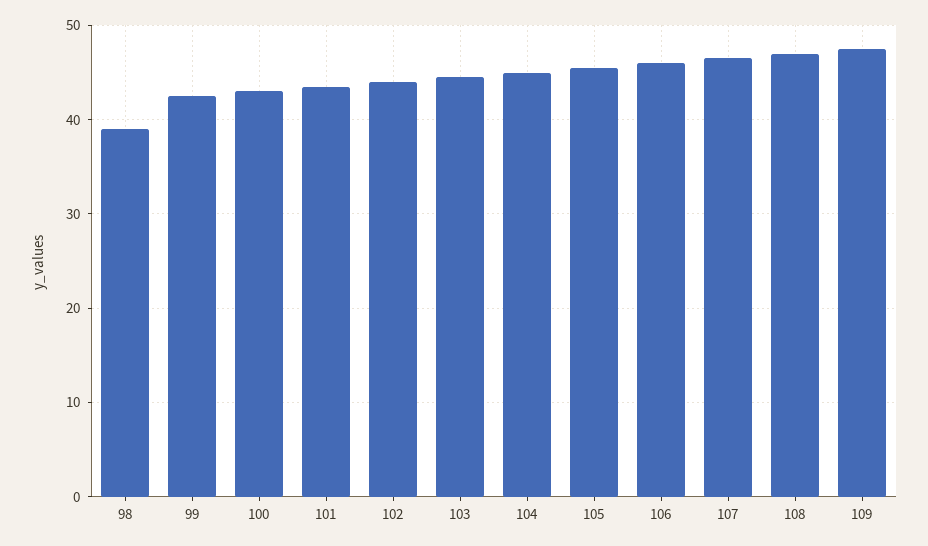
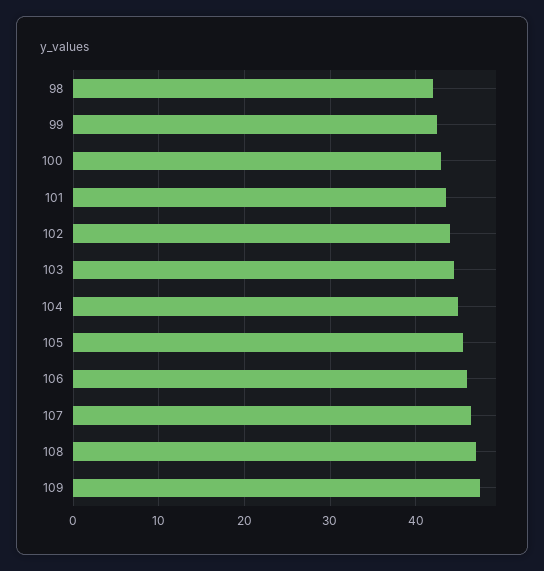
98: 39 -> 42

